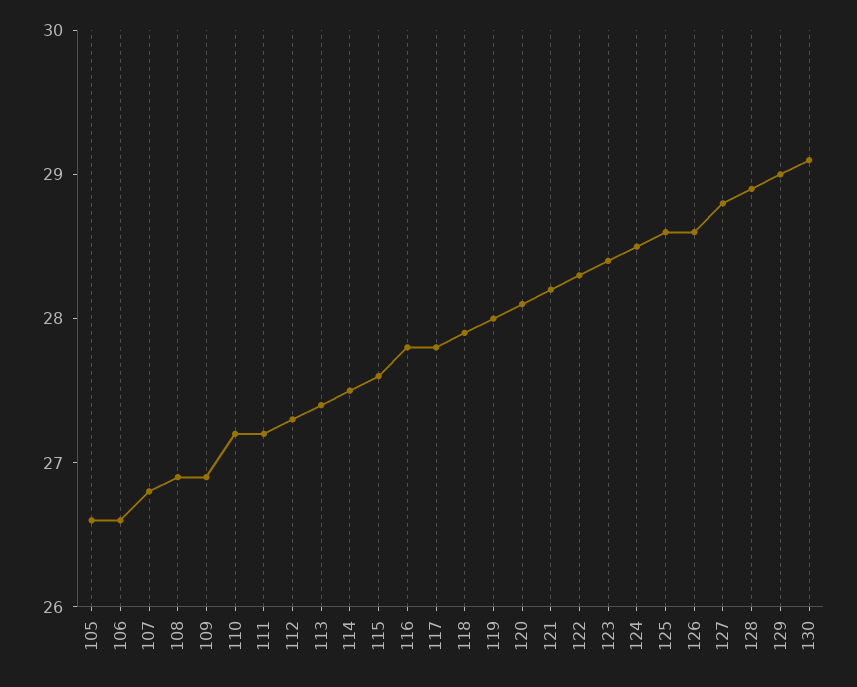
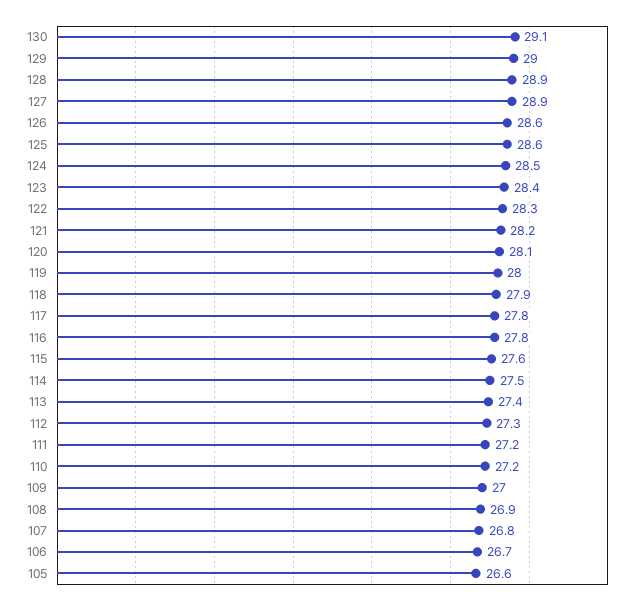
106: 26.6 -> 26.7
109: 26.9 -> 27
127: 28.8 -> 28.9

